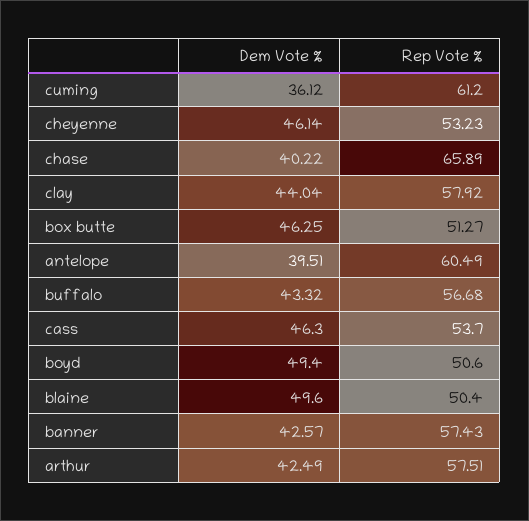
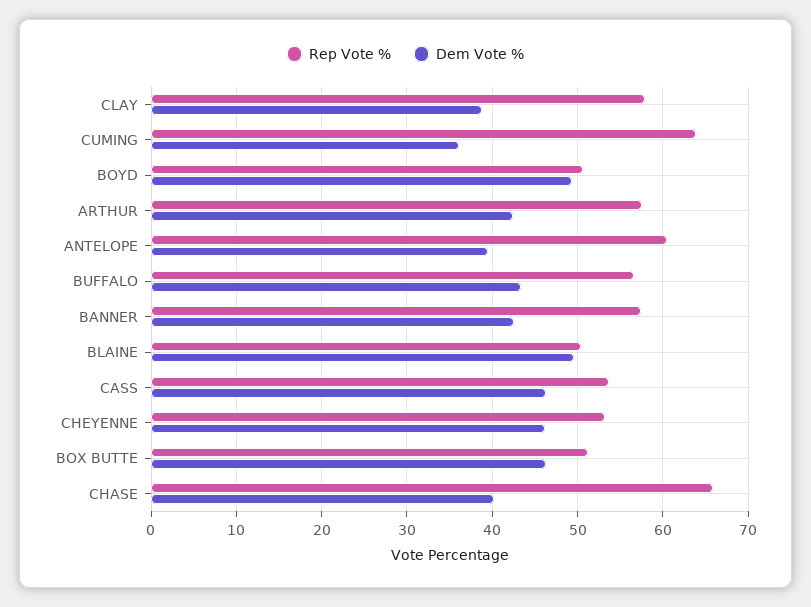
Rep Vote %, cuming: 61.2 -> 64
Dem Vote %, clay: 44.04 -> 39

